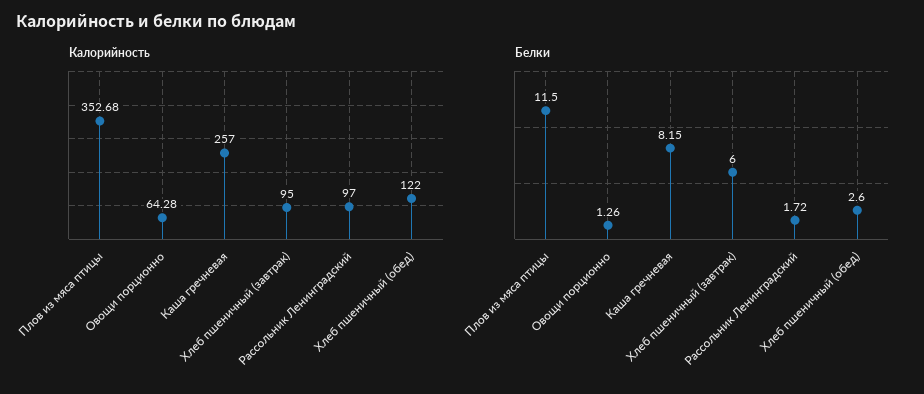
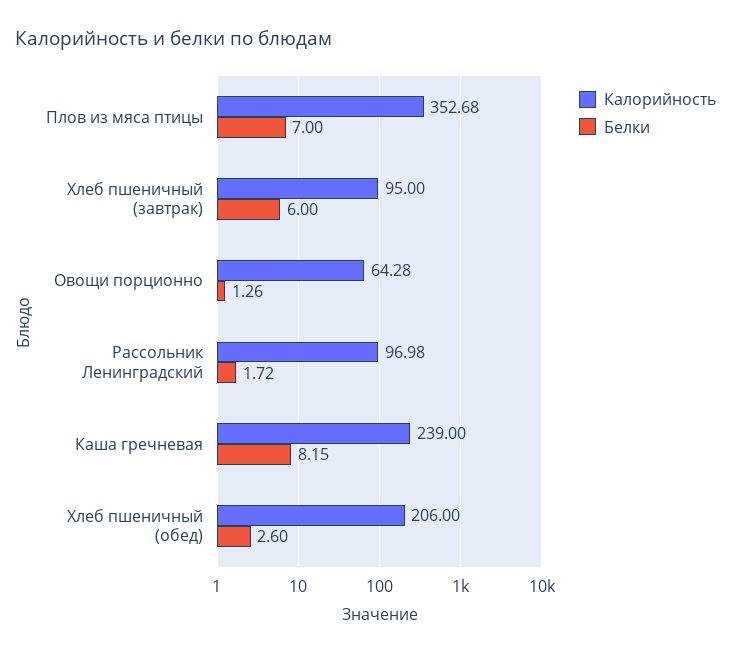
Калорийность, Каша гречневая: 257 -> 239
Калорийность, Рассольник Ленинградский: 97 -> 96.98
Калорийность, Хлеб пшеничный (обед): 122 -> 206
Белки, Плов из мяса птицы: 11.5 -> 7

